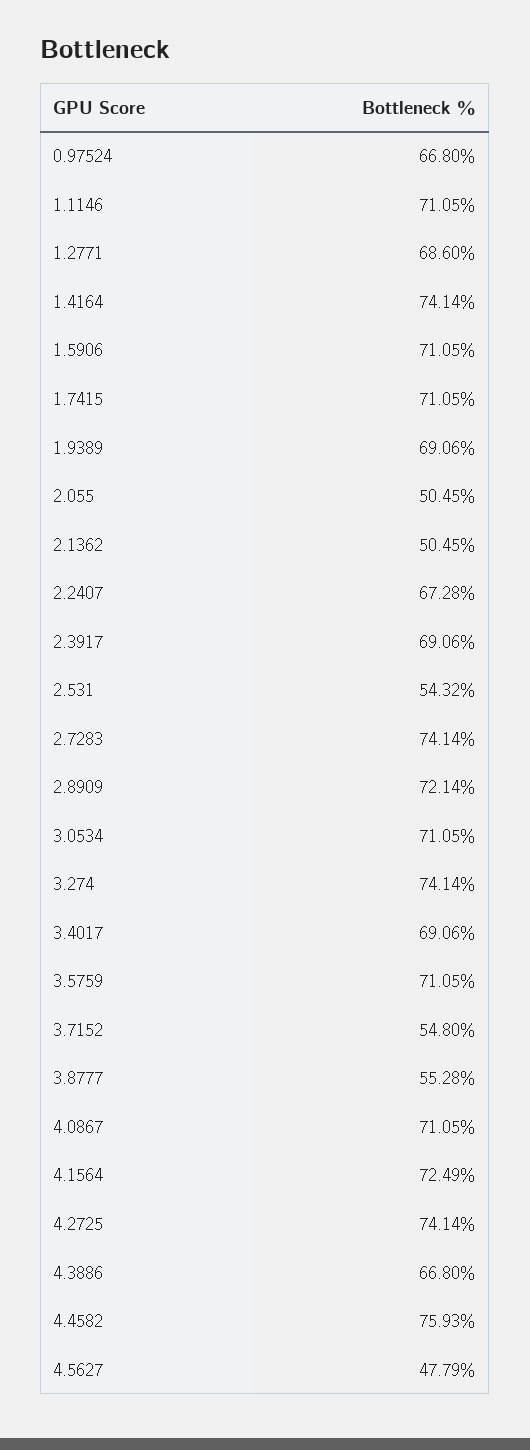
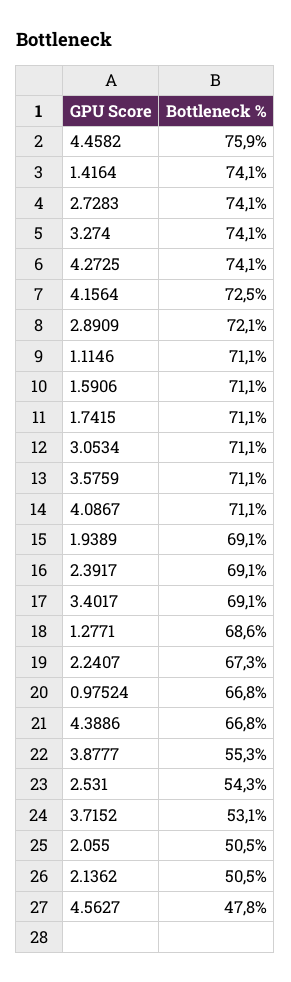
3.7152: 54.8 -> 53.1

